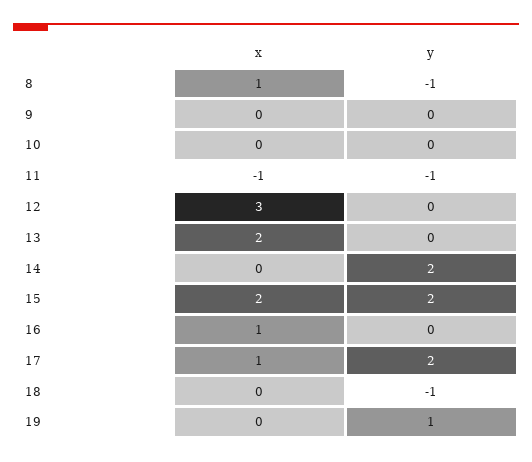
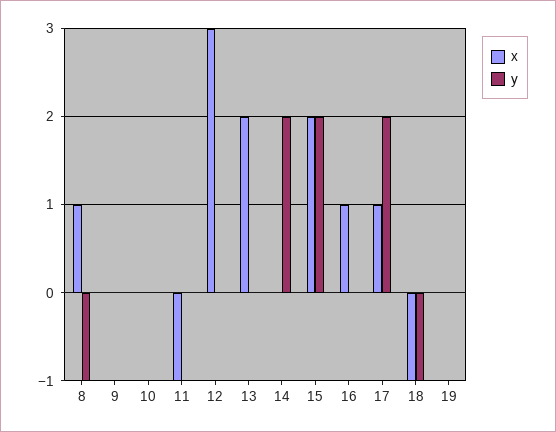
y, 11: -1 -> 0
x, 18: 0 -> -1
y, 19: 1 -> 0

